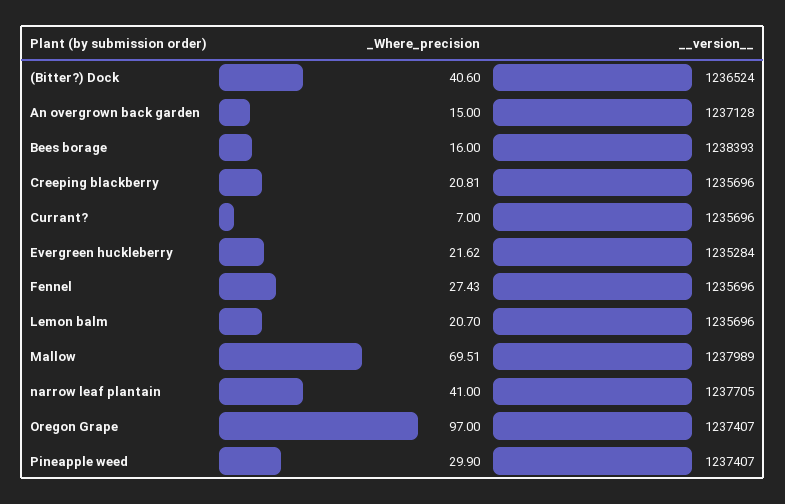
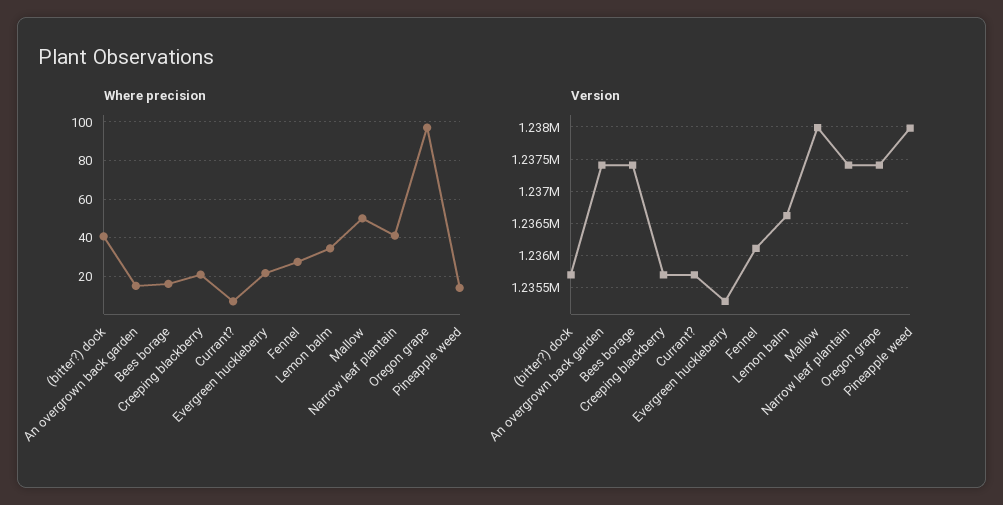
__version__, (Bitter?) Dock: 1236524 -> 1235700
__version__, An overgrown back garden: 1237128 -> 1237400
__version__, Bees borage: 1238393 -> 1237400
__version__, Fennel: 1235696 -> 1236100
_Where_precision, Lemon balm: 20.7 -> 35
__version__, Lemon balm: 1235696 -> 1236600
_Where_precision, Mallow: 69.51 -> 50
__version__, narrow leaf plantain: 1237705 -> 1237400
_Where_precision, Pineapple weed: 29.9 -> 15
__version__, Pineapple weed: 1237407 -> 1238000

